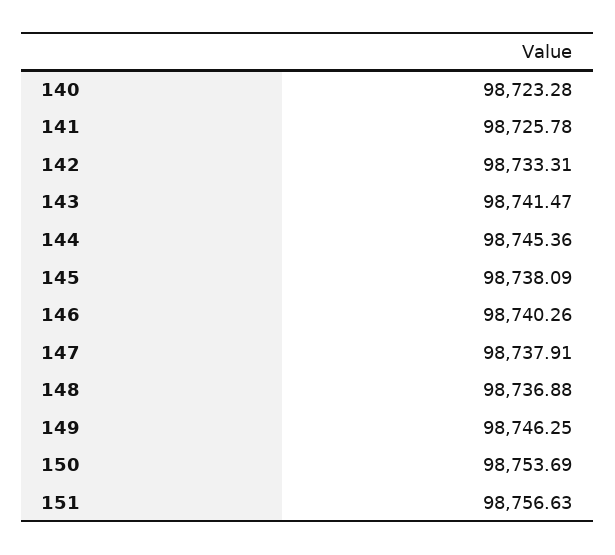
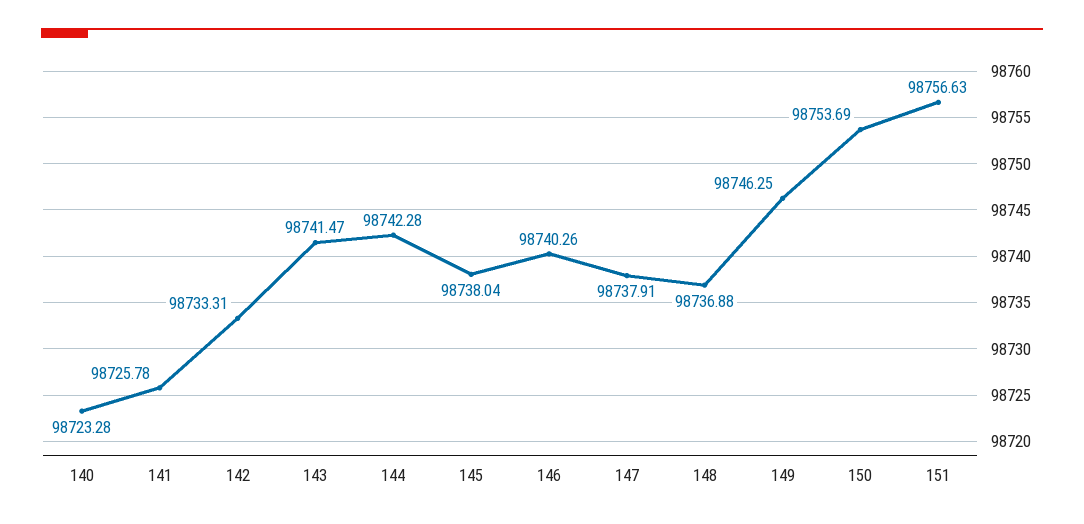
144: 98745.36 -> 98742.28
145: 98738.09 -> 98738.04

